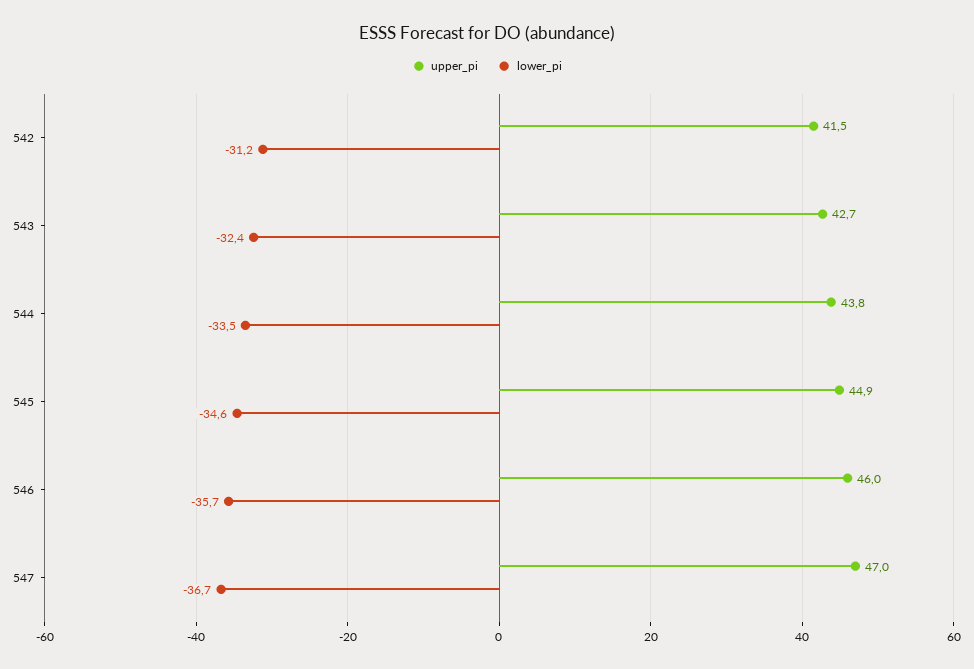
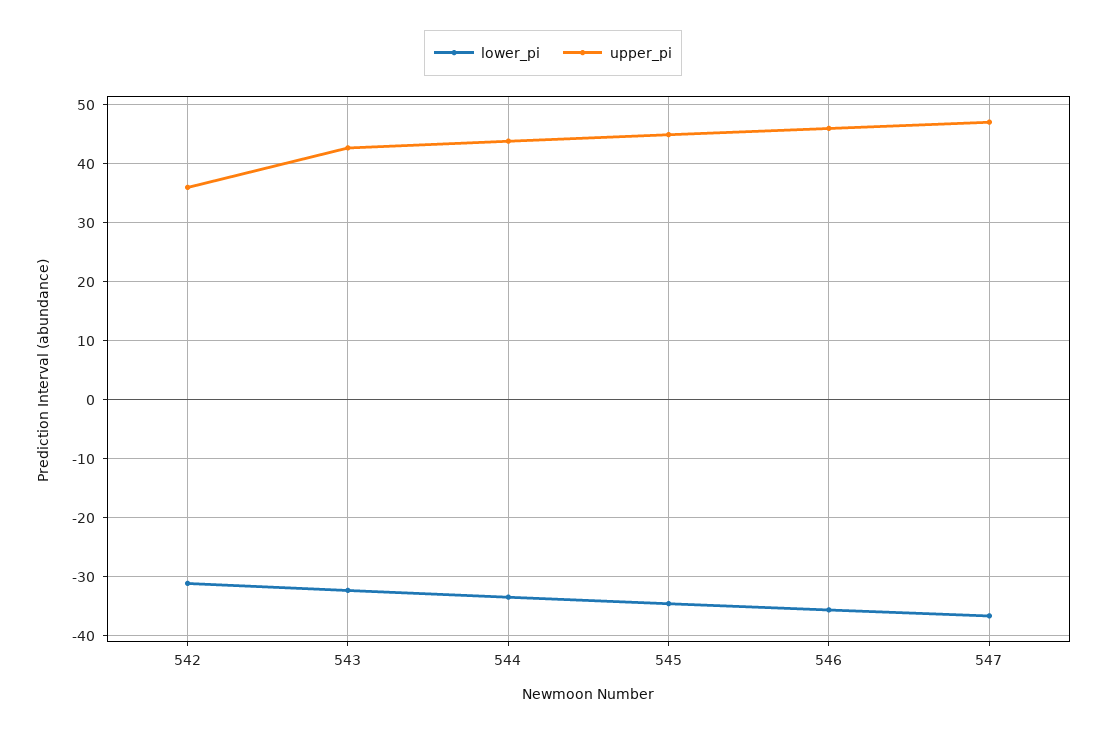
upper_pi, 542: 41.5 -> 36

